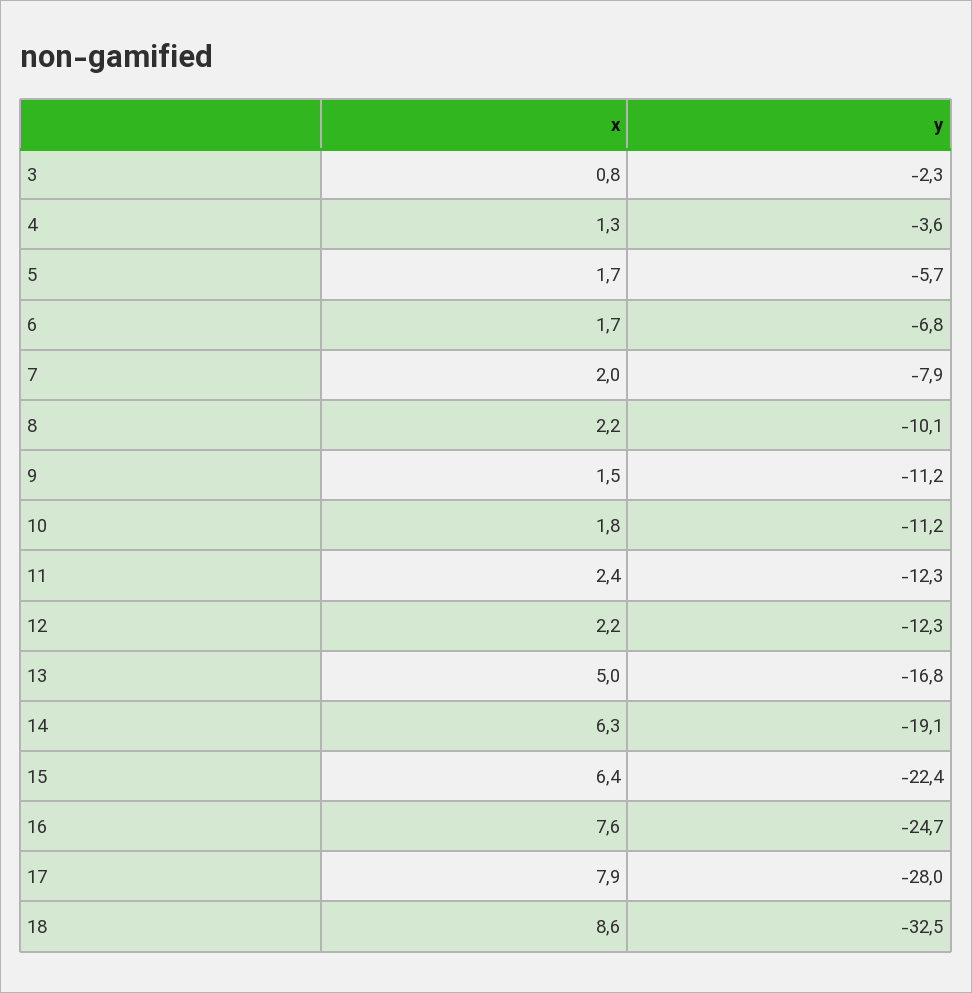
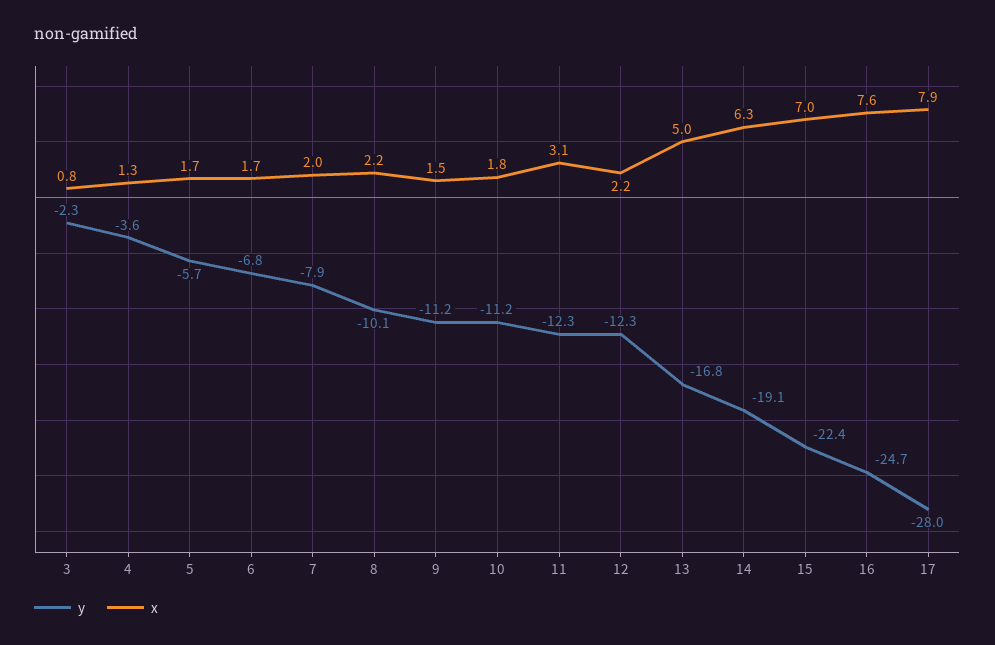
x, 11: 2.4 -> 3.1
x, 15: 6.4 -> 7
x, 18: 8.6 -> none
y, 18: -32.5 -> none

